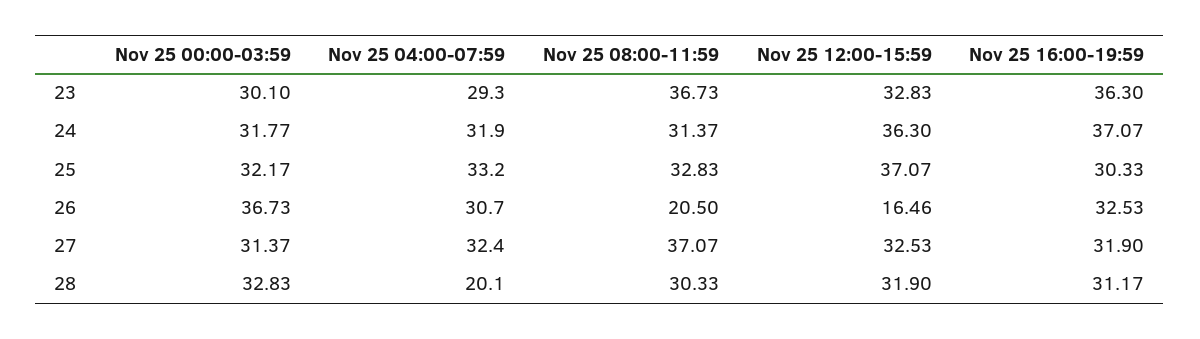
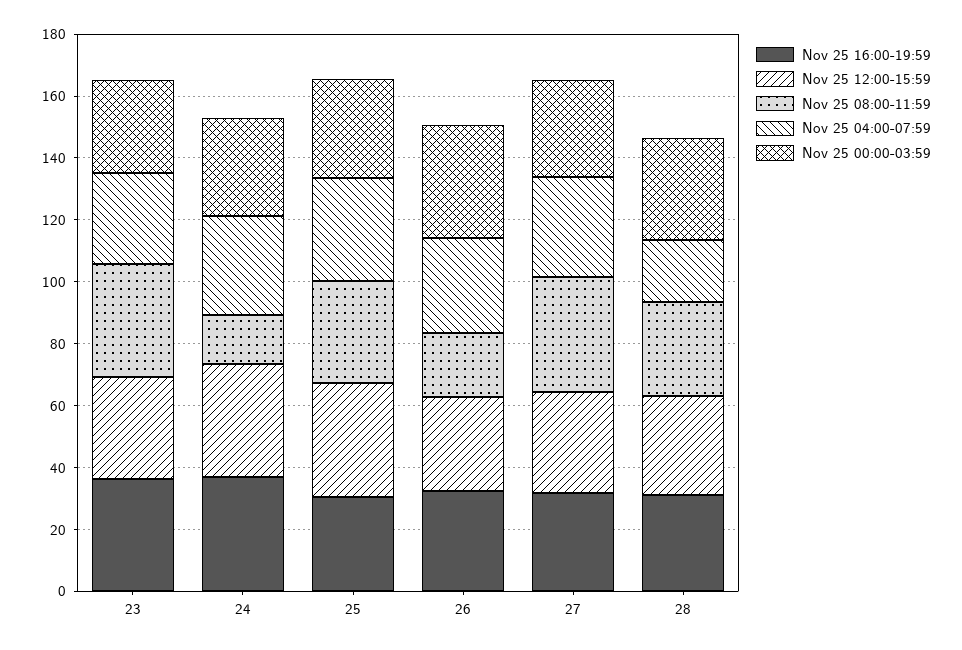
Nov 25 08:00-11:59, 24: 31.37 -> 15
Nov 25 12:00-15:59, 26: 16.46 -> 30

